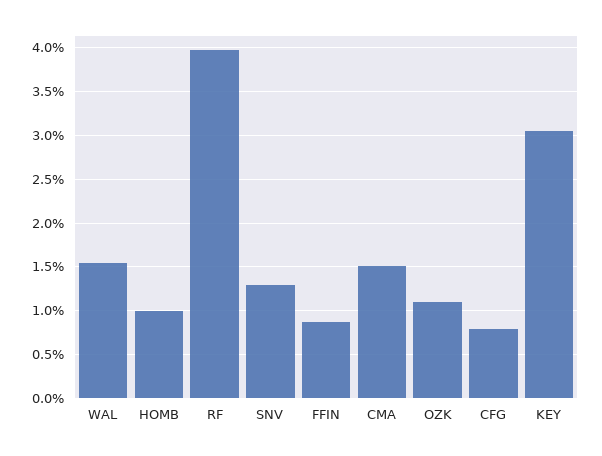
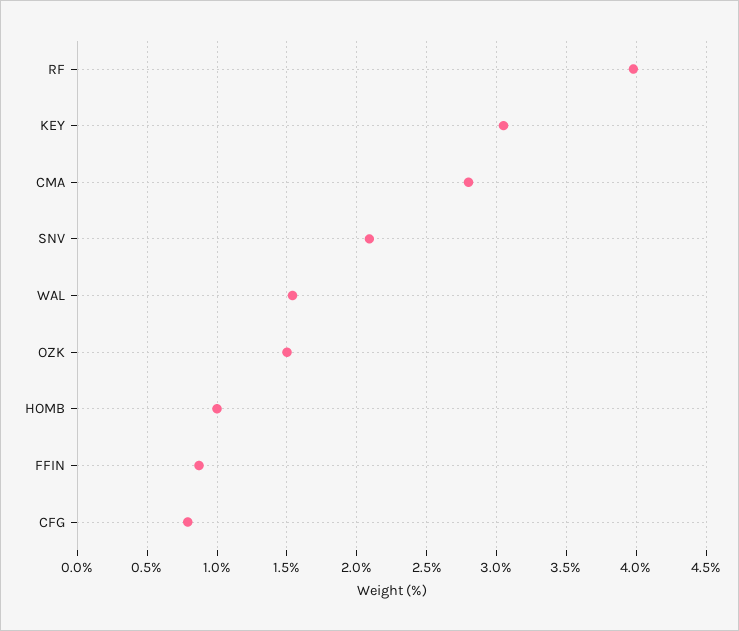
SNV: 1.3 -> 2.1
CMA: 1.5 -> 2.8
OZK: 1.1 -> 1.5

